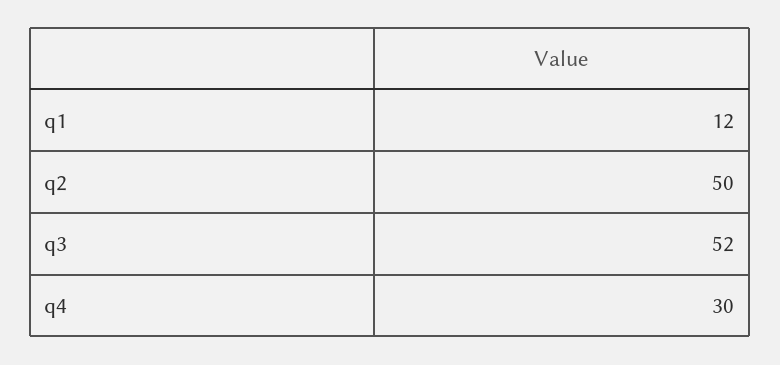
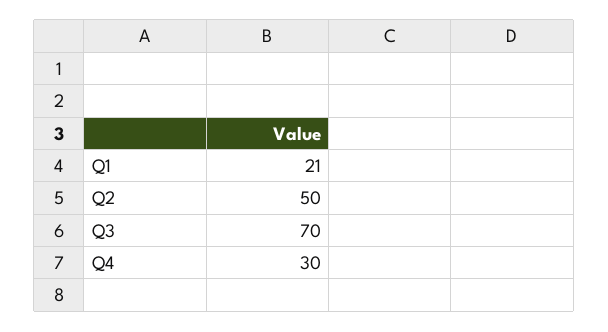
q1: 12 -> 21
q3: 52 -> 70

